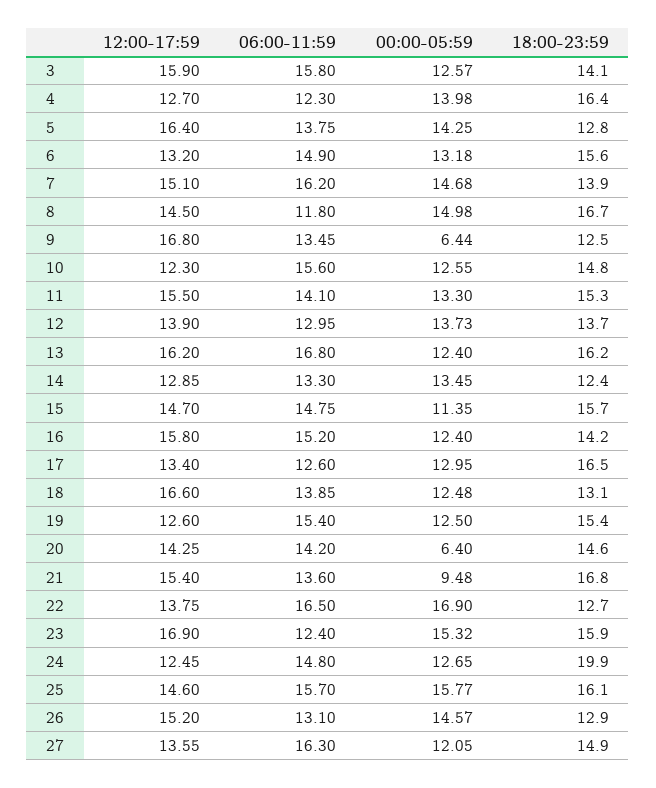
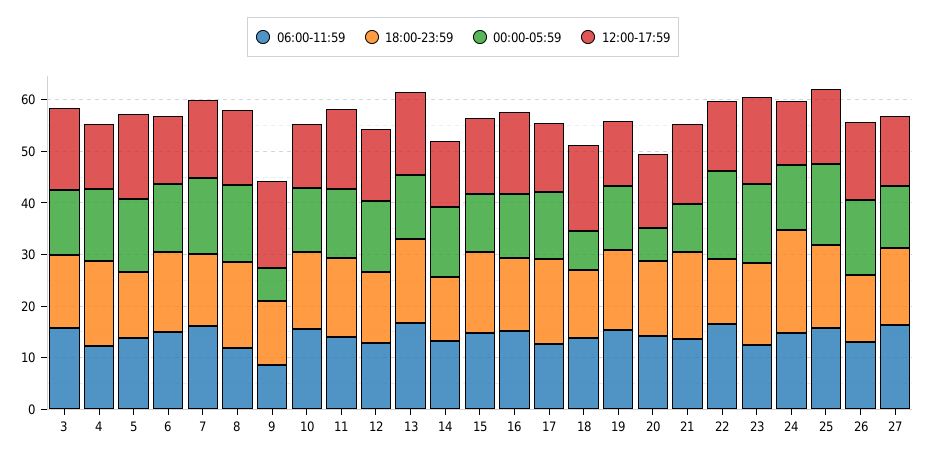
06:00-11:59, 9: 13.45 -> 8
00:00-05:59, 18: 12.48 -> 8

